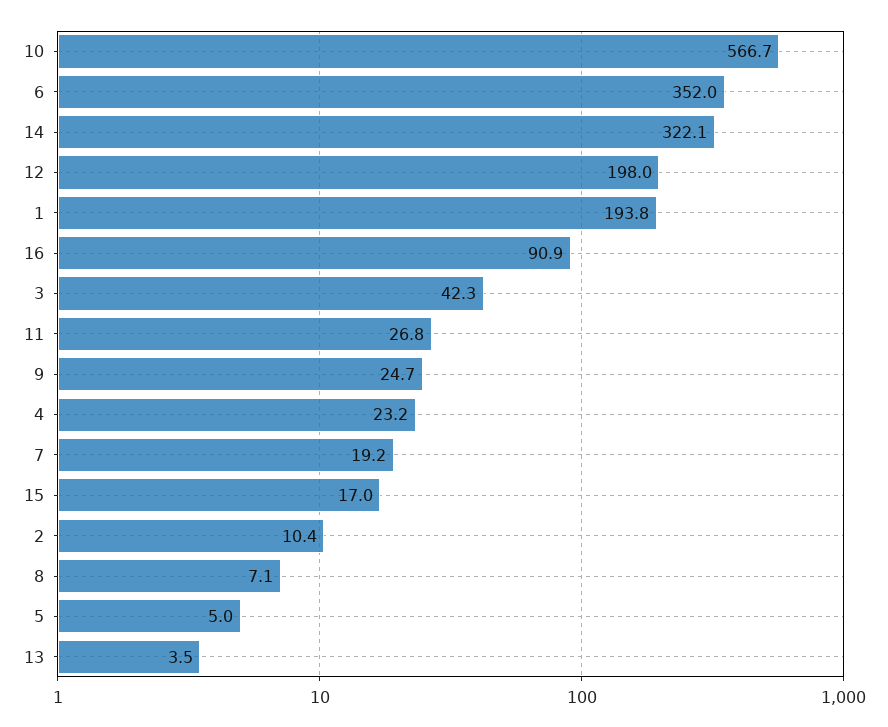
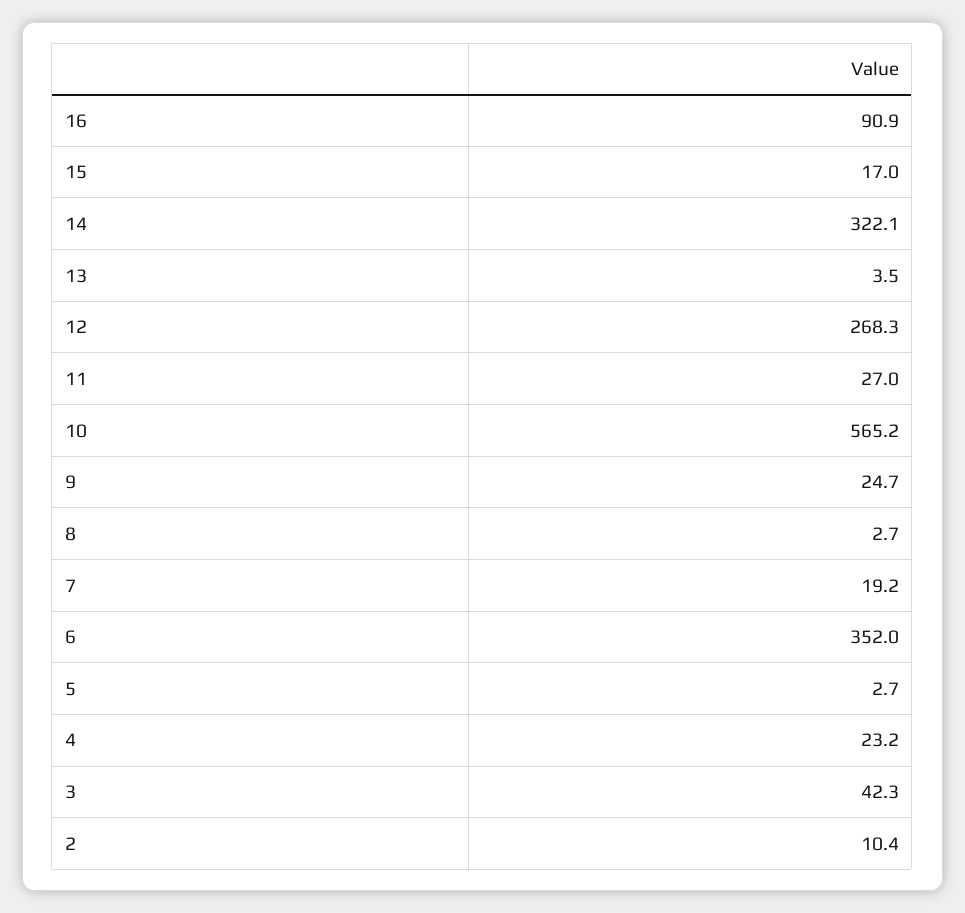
10: 566.7 -> 565.2
12: 198 -> 268.3
1: 193.8 -> none
11: 26.8 -> 27
8: 7.1 -> 2.7
5: 5 -> 2.7

